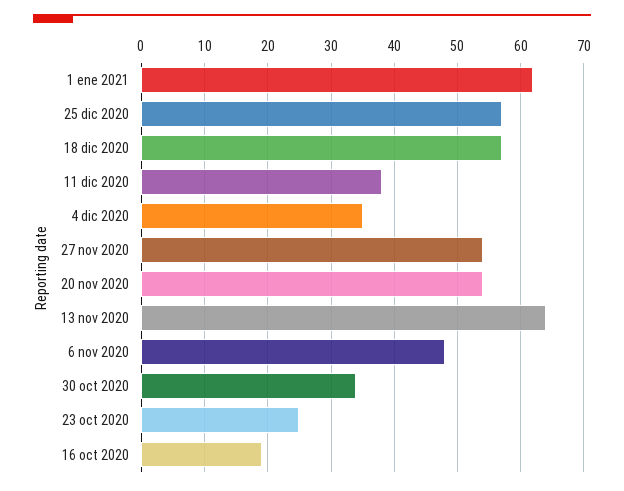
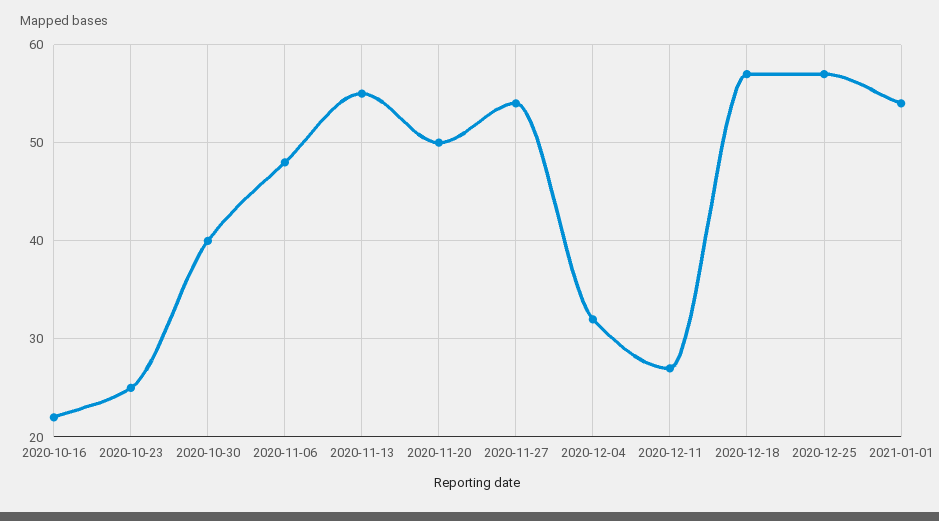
1 ene 2021: 62 -> 54
11 dic 2020: 38 -> 27
4 dic 2020: 35 -> 32
20 nov 2020: 54 -> 50
13 nov 2020: 64 -> 55
30 oct 2020: 34 -> 40
16 oct 2020: 19 -> 22

